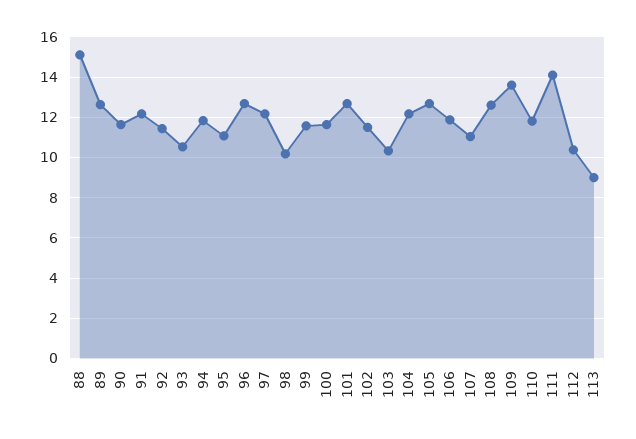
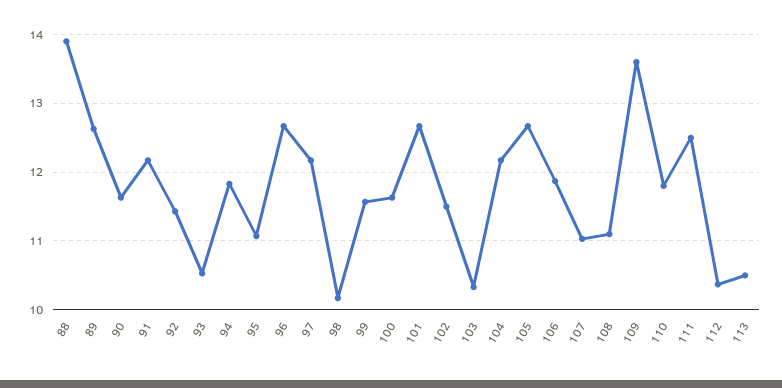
88: 15 -> 13.9
108: 12.5 -> 11.1
111: 14 -> 12.5
113: 9 -> 10.5

